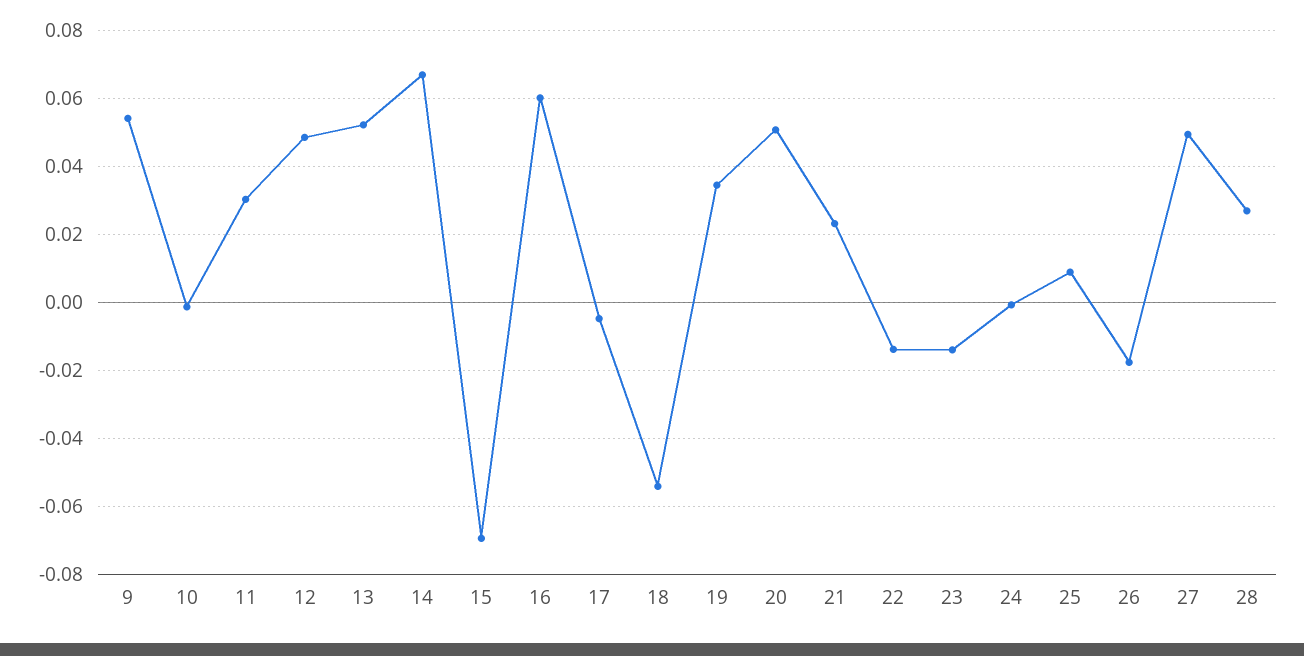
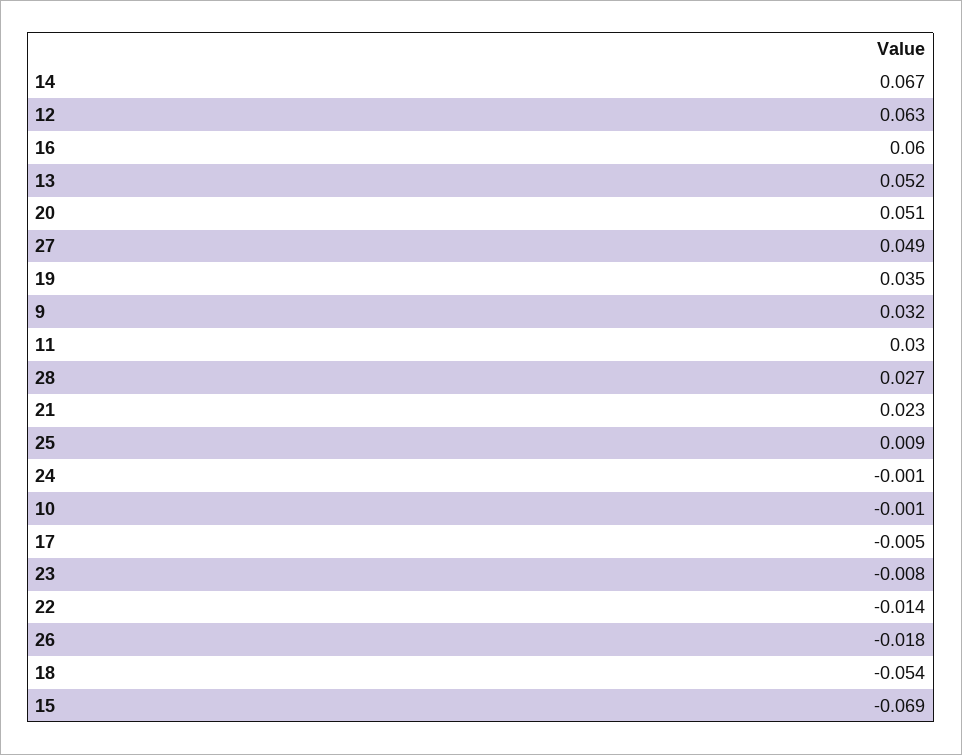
9: 0.054 -> 0.032
12: 0.048 -> 0.063
23: -0.014 -> -0.008

